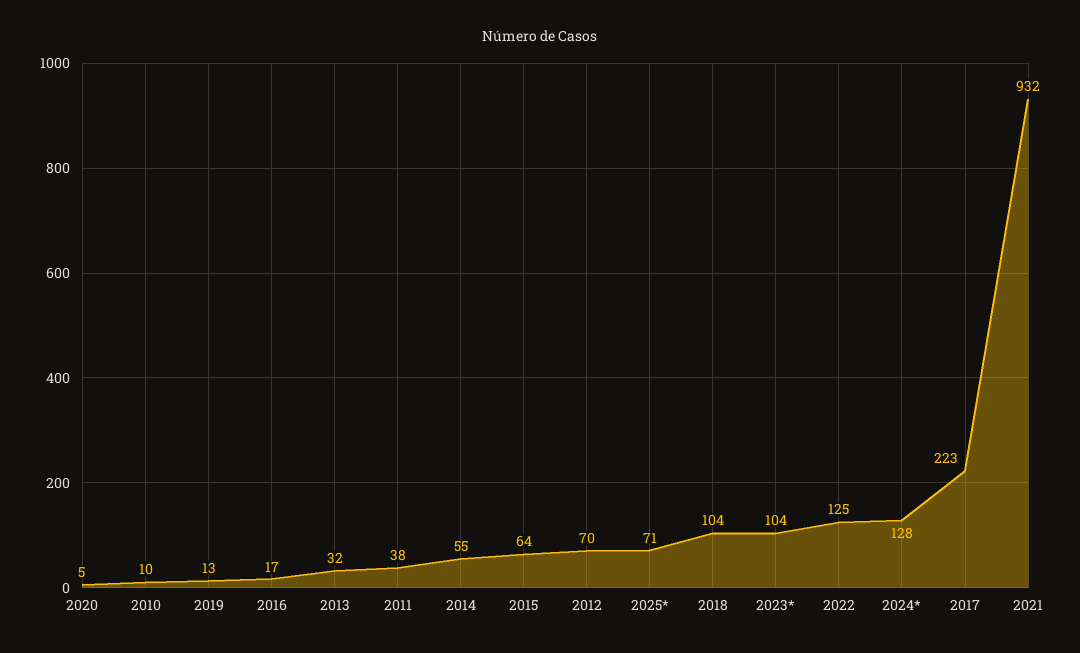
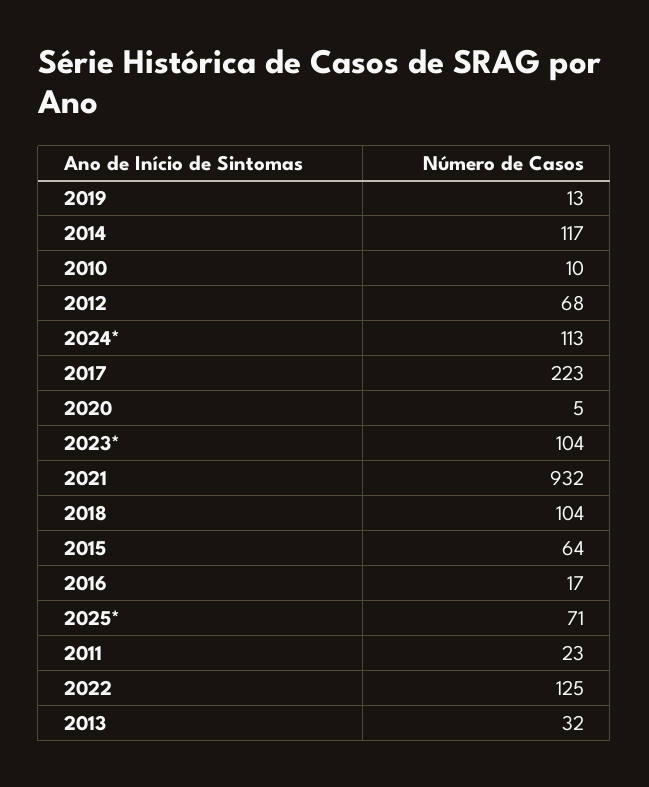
2011: 38 -> 23
2014: 55 -> 117
2012: 70 -> 68
2024*: 128 -> 113

